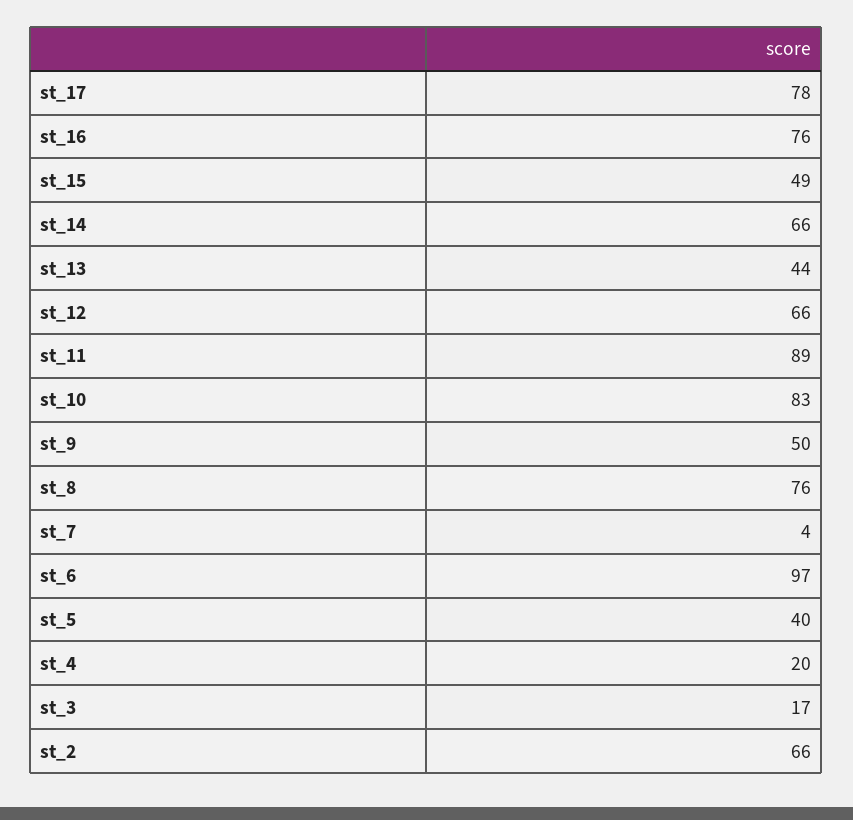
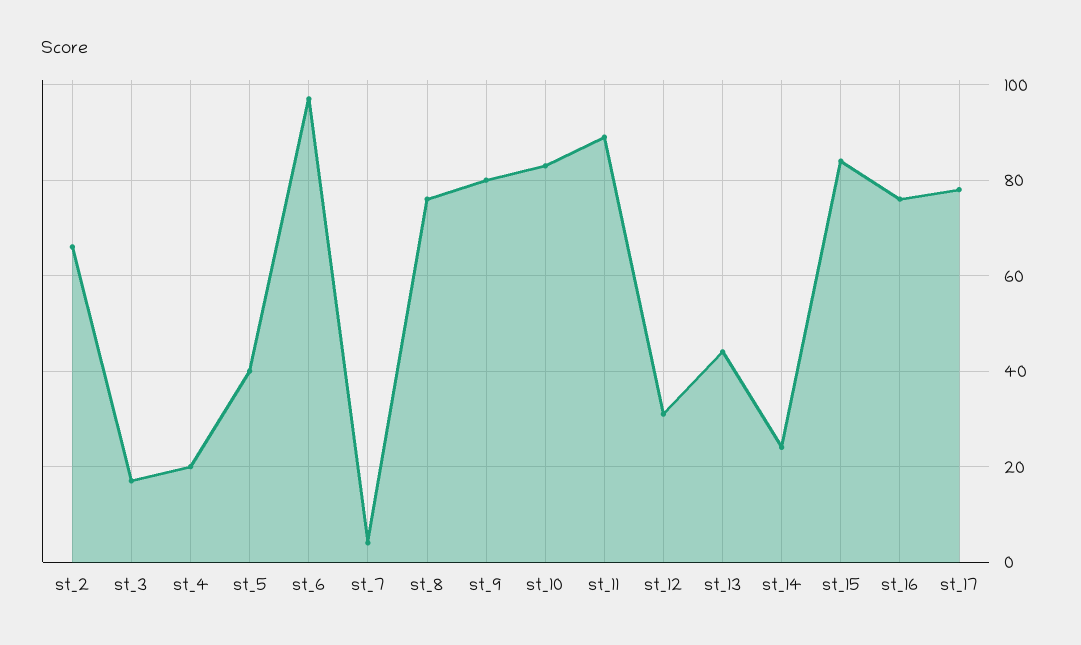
st_15: 49 -> 85
st_14: 66 -> 25
st_12: 66 -> 30
st_9: 50 -> 80

